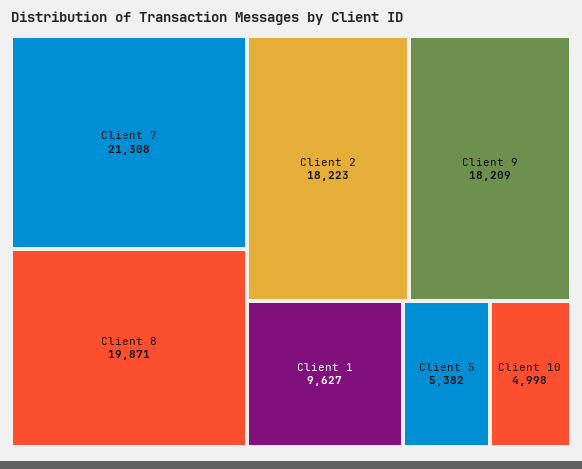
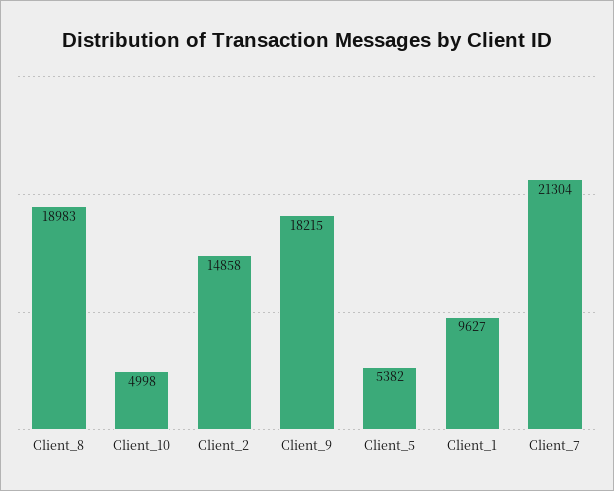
Client 7: 21308 -> 21304
Client 8: 19871 -> 18983
Client 2: 18223 -> 14858
Client 9: 18209 -> 18215

